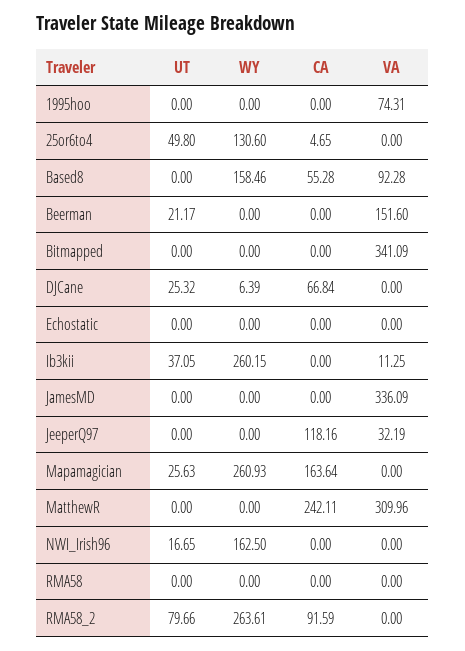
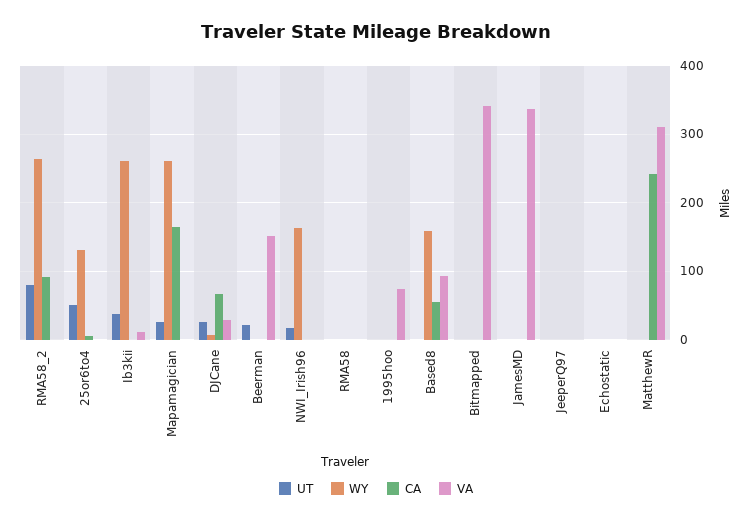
VA, DJCane: 0 -> 30
CA, JeeperQ97: 118.16 -> 0
VA, JeeperQ97: 32.19 -> 0

